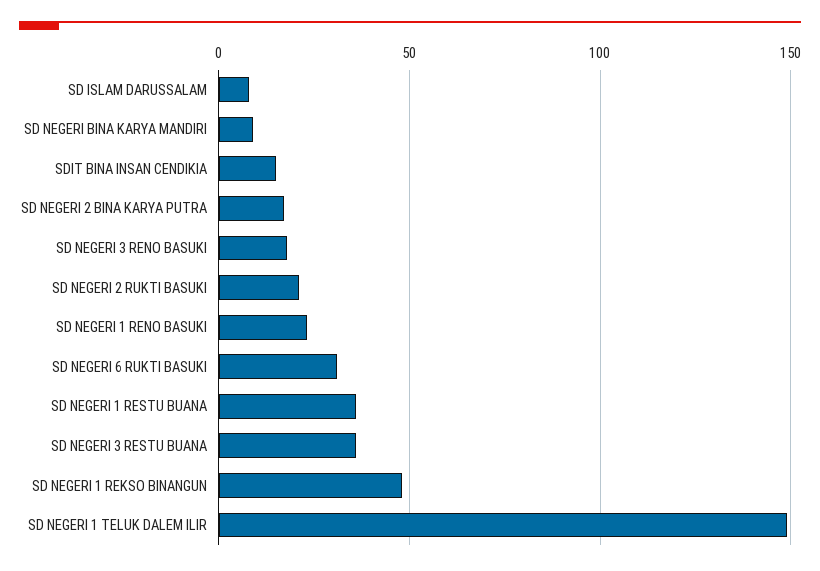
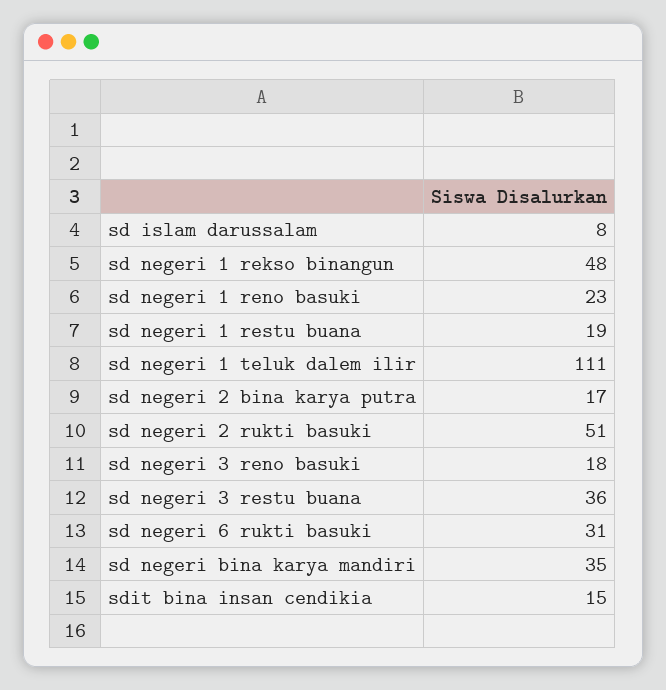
SD NEGERI BINA KARYA MANDIRI: 10 -> 35
SD NEGERI 2 RUKTI BASUKI: 20 -> 51
SD NEGERI 1 RESTU BUANA: 35 -> 19
SD NEGERI 1 TELUK DALEM ILIR: 150 -> 111

